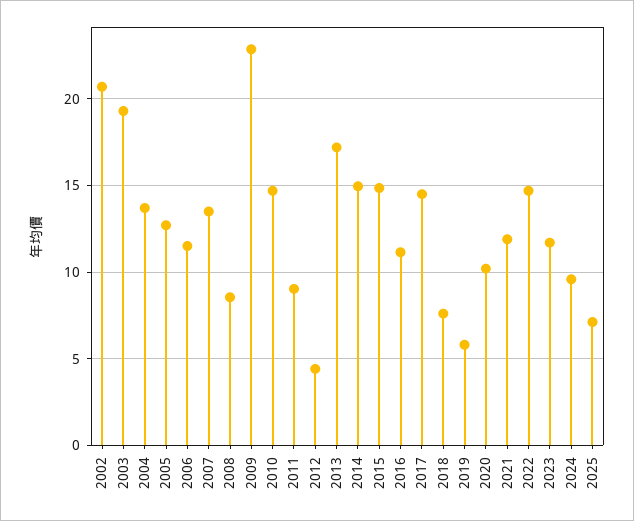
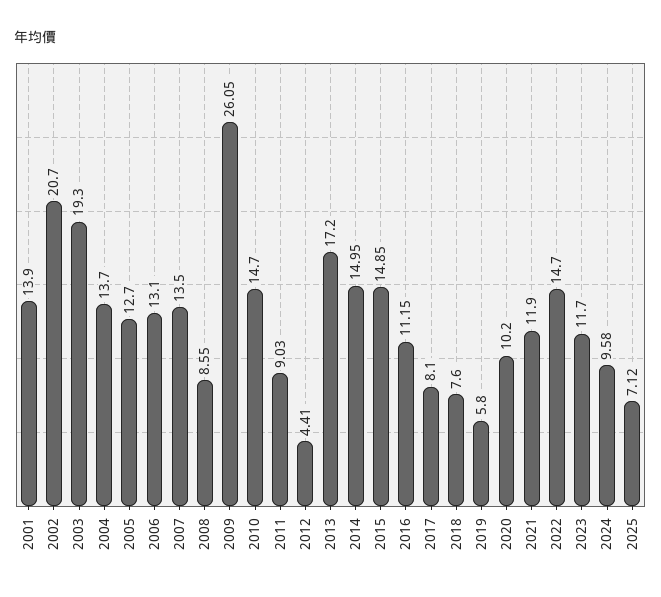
2006: 11.5 -> 13.1
2009: 23 -> 26.05
2017: 14.5 -> 8.1
2001: none -> 13.9

